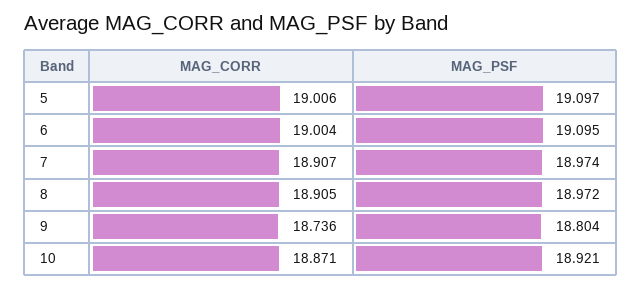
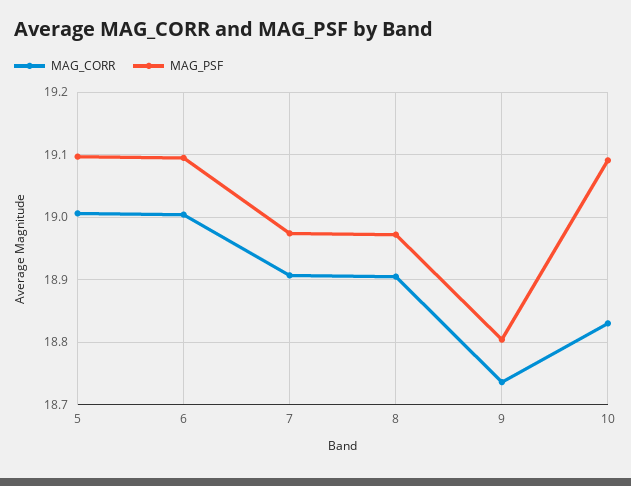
MAG_CORR, 10: 18.871 -> 18.83
MAG_PSF, 10: 18.921 -> 19.09

